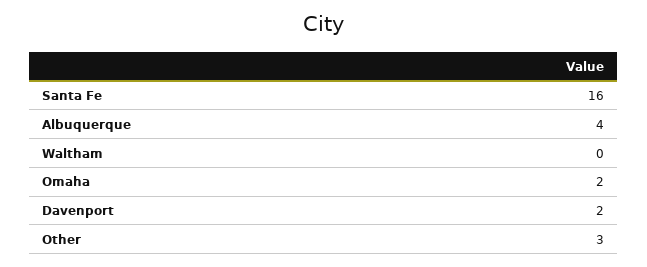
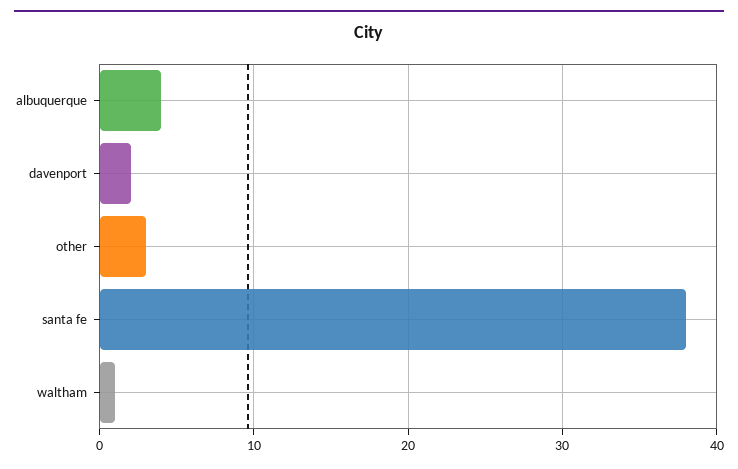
Santa Fe: 16 -> 38
Waltham: 0 -> 1
Omaha: 2 -> none

